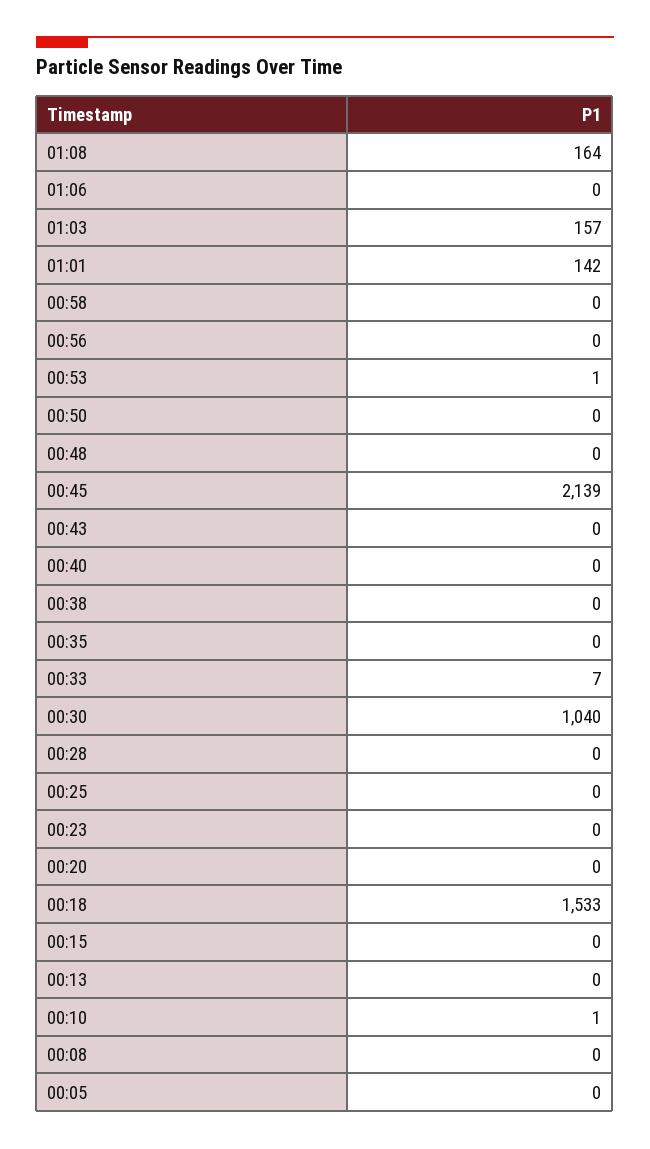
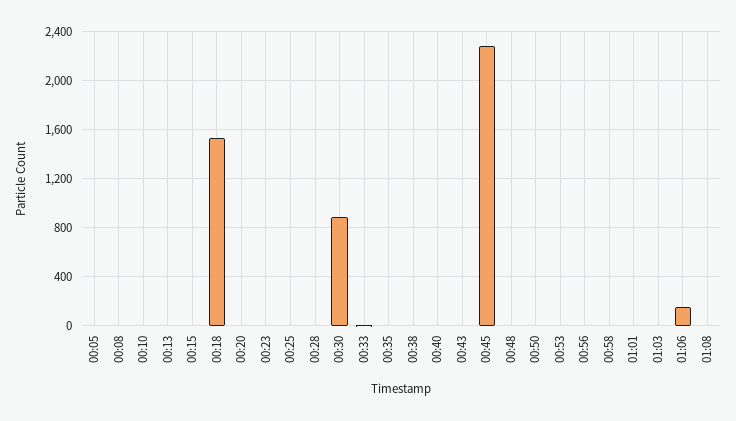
01:08: 164 -> 0
01:06: 0 -> 150
01:03: 157 -> 0
01:01: 142 -> 0
00:45: 2139 -> 2300
00:30: 1040 -> 900

